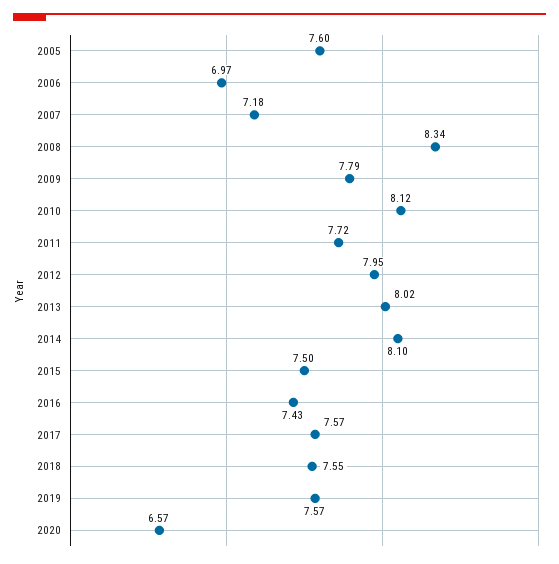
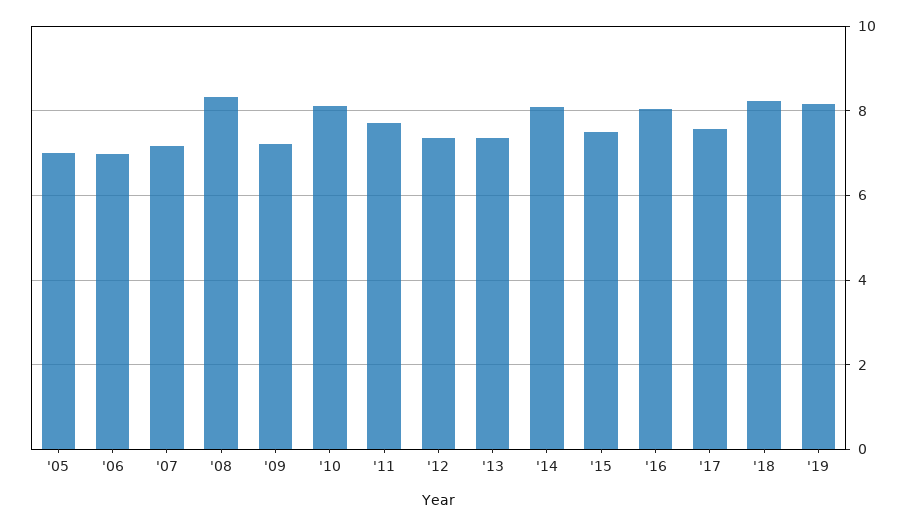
2005: 7.6 -> 7
2009: 7.79 -> 7.2
2012: 7.95 -> 7.4
2013: 8.02 -> 7.4
2016: 7.43 -> 8
2018: 7.55 -> 8.2
2019: 7.57 -> 8.2
2020: 6.57 -> none

